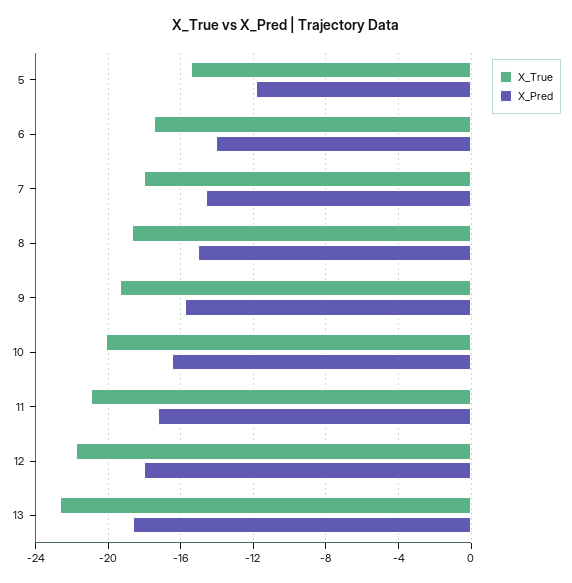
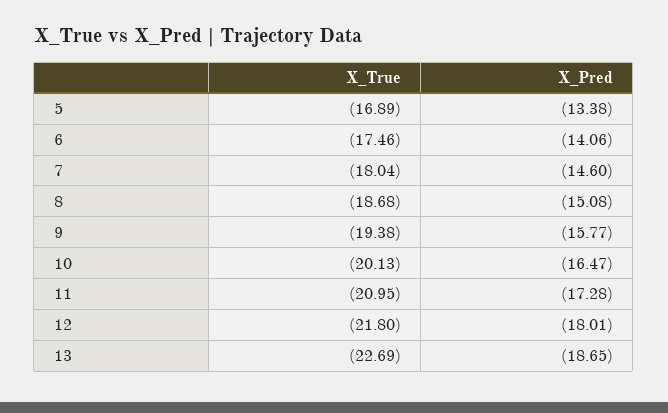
X_True, 5: -15.5 -> -16.89
X_Pred, 5: -12 -> -13.38

